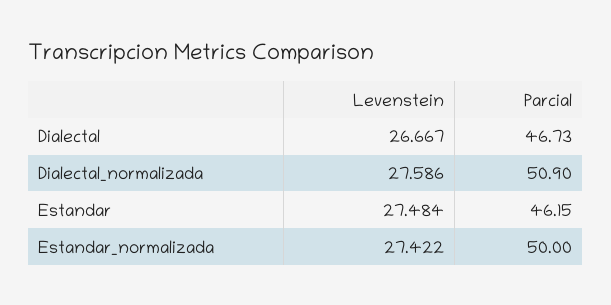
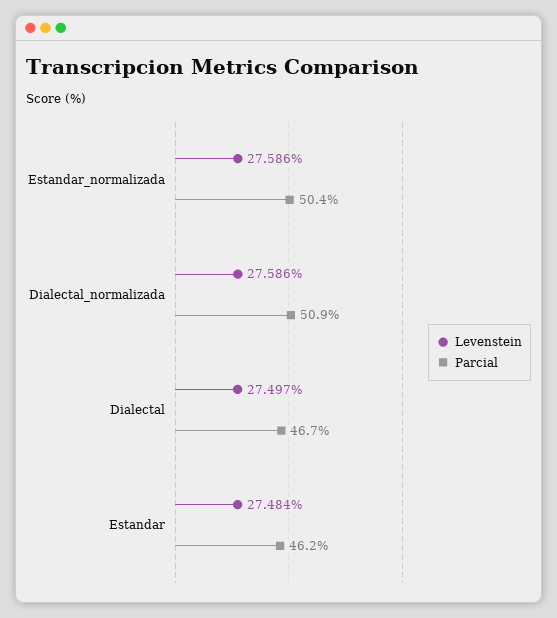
Levenstein, Dialectal: 26.667 -> 27.497
Levenstein, Estandar_normalizada: 27.422 -> 27.586
Parcial, Estandar_normalizada: 50 -> 50.4

